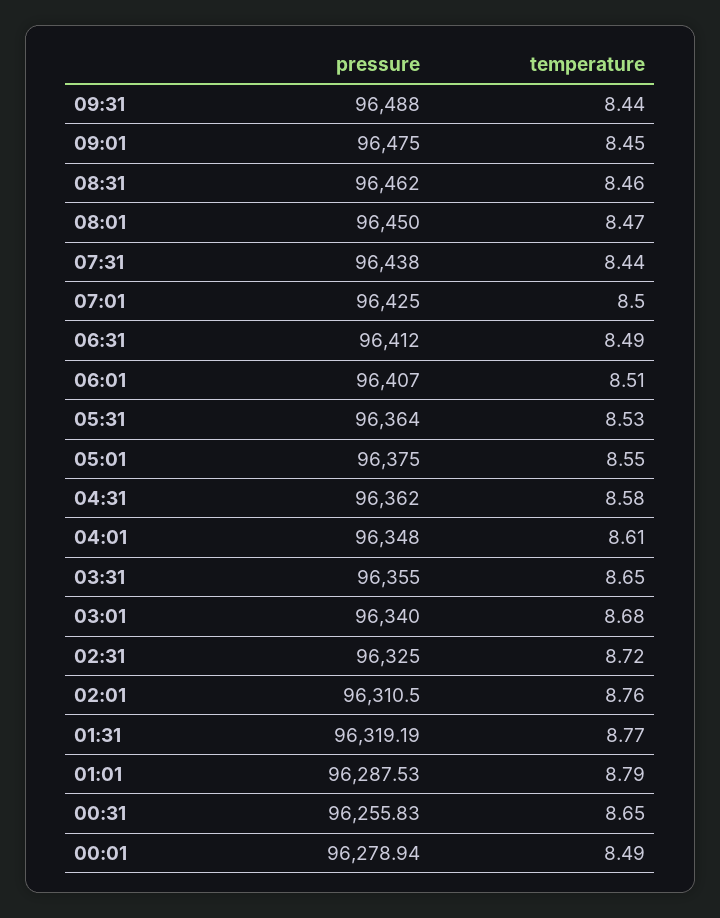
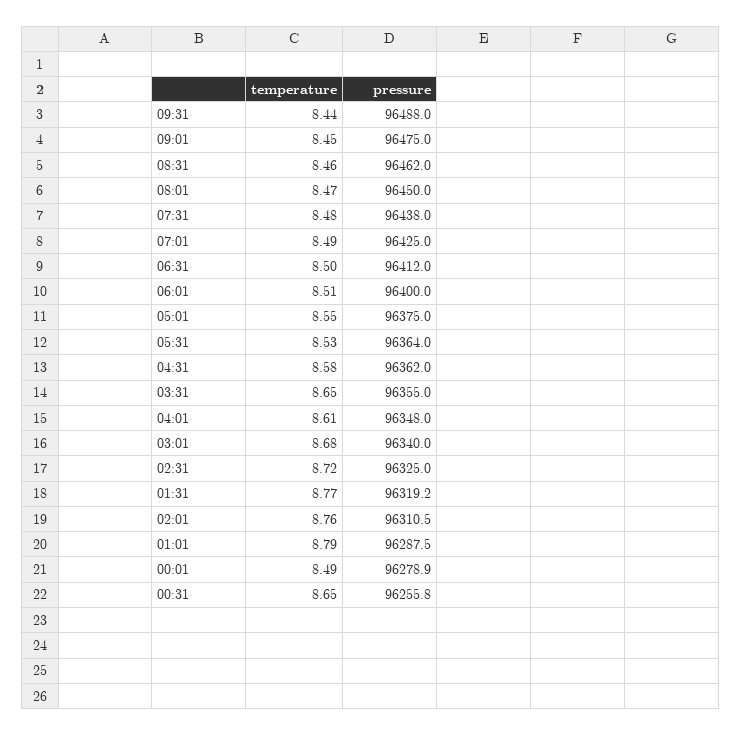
temperature, 07:31: 8.44 -> 8.48
temperature, 07:01: 8.5 -> 8.49
temperature, 06:31: 8.49 -> 8.5
pressure, 06:01: 96407 -> 96400

